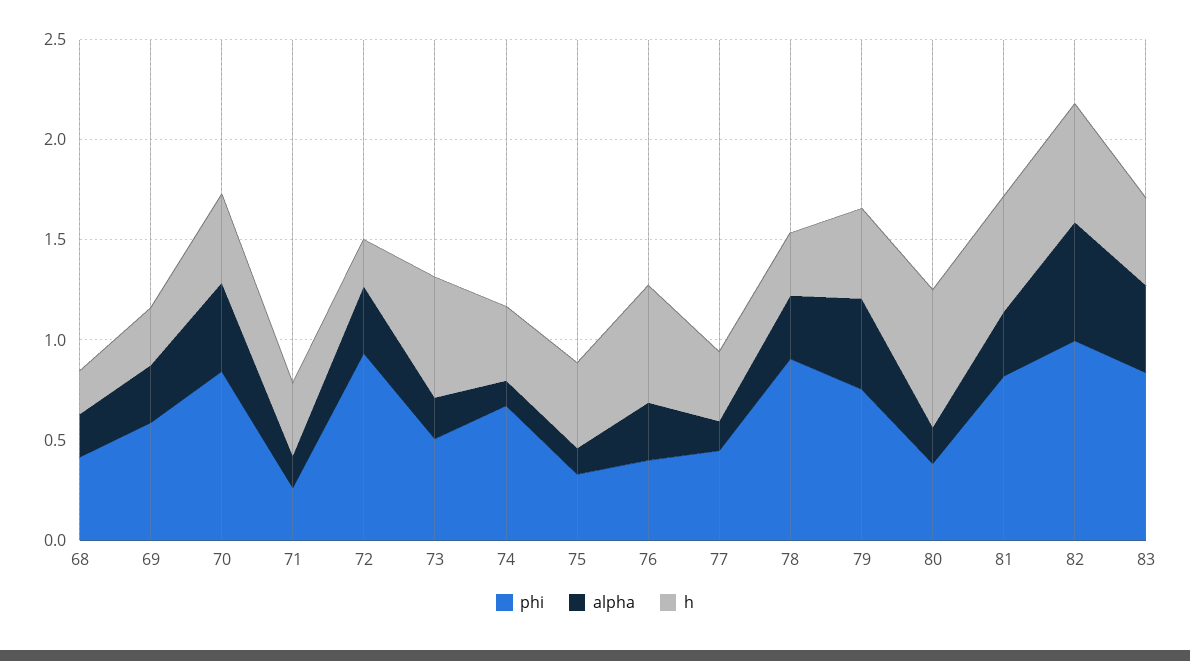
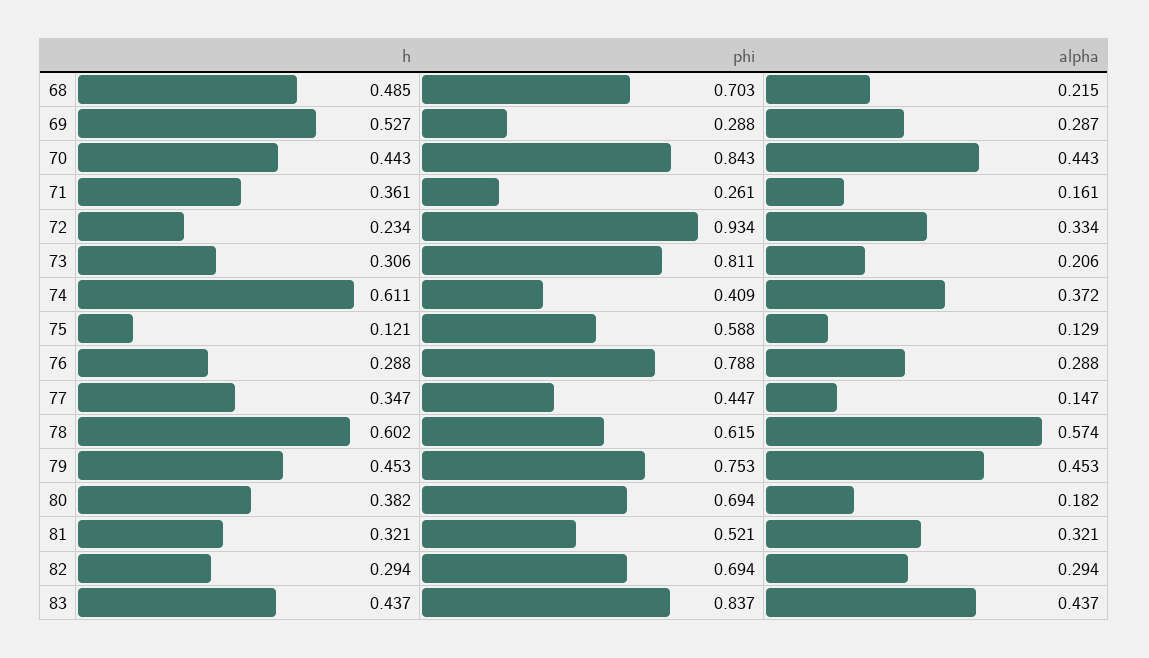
phi, 68: 0.4 -> 0.703
h, 68: 0.2 -> 0.485
phi, 69: 0.6 -> 0.288
h, 69: 0.3 -> 0.527
phi, 73: 0.5 -> 0.811
h, 73: 0.6 -> 0.306
phi, 74: 0.7 -> 0.409
alpha, 74: 0.1 -> 0.372
h, 74: 0.4 -> 0.611
phi, 75: 0.3 -> 0.588
h, 75: 0.4 -> 0.121
phi, 76: 0.4 -> 0.788
h, 76: 0.6 -> 0.288
phi, 78: 0.9 -> 0.615
alpha, 78: 0.3 -> 0.574
h, 78: 0.3 -> 0.602
phi, 80: 0.4 -> 0.694
h, 80: 0.7 -> 0.382
phi, 81: 0.8 -> 0.521
h, 81: 0.6 -> 0.321
phi, 82: 1 -> 0.694
alpha, 82: 0.6 -> 0.294
h, 82: 0.6 -> 0.294

